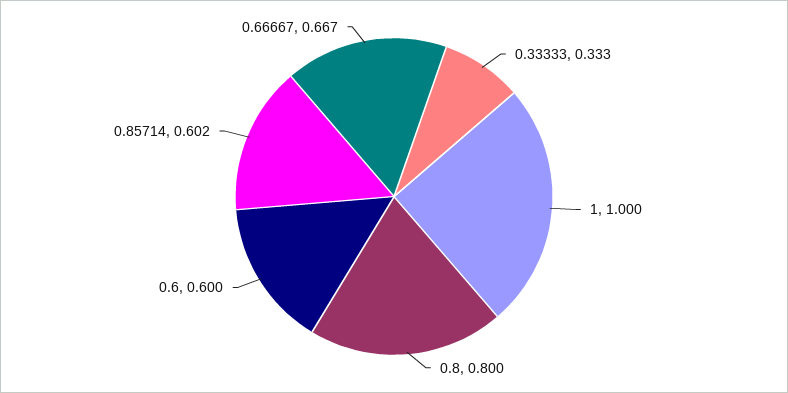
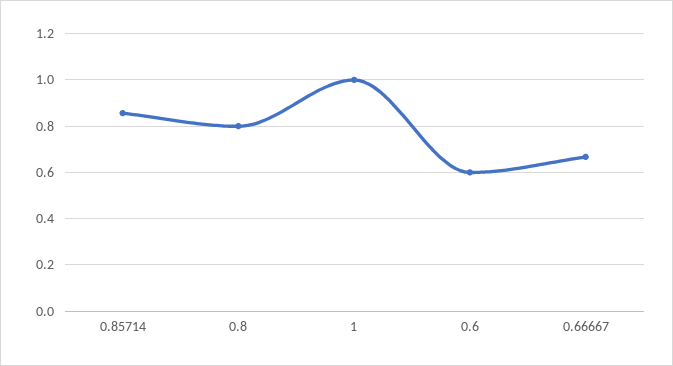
0.33333: 0.333 -> none
0.85714: 0.602 -> 0.85

